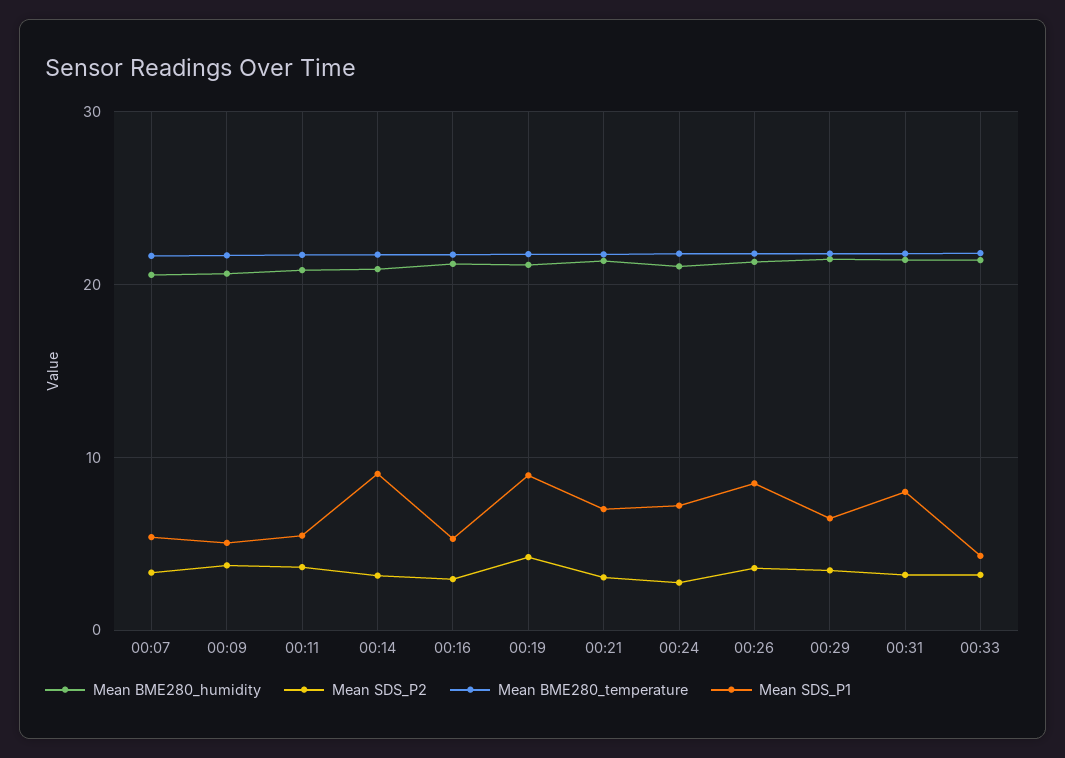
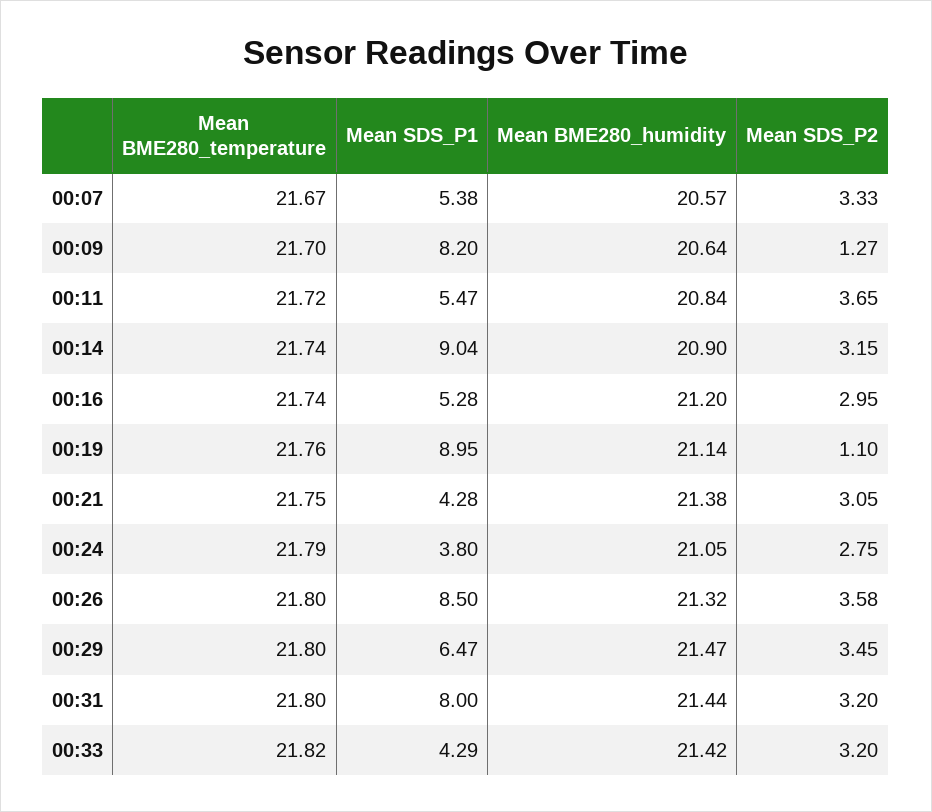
Mean SDS_P2, 00:09: 4 -> 1.27
Mean SDS_P1, 00:09: 5 -> 8.2
Mean SDS_P2, 00:19: 4 -> 1.1
Mean SDS_P1, 00:21: 7 -> 4.28
Mean SDS_P1, 00:24: 7 -> 3.8

